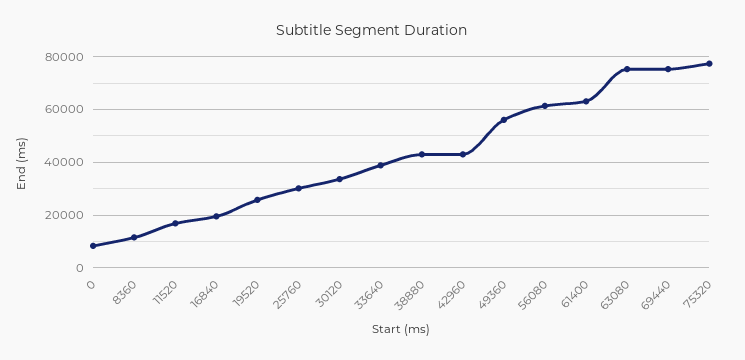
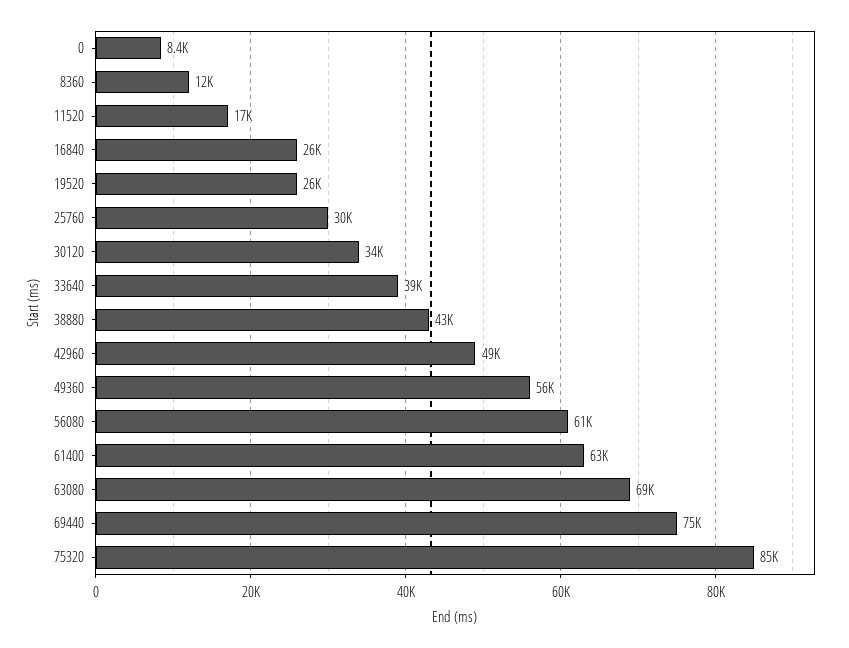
16840: 20000 -> 26000
42960: 42500 -> 49000
63080: 75000 -> 69000
75320: 77500 -> 85000

